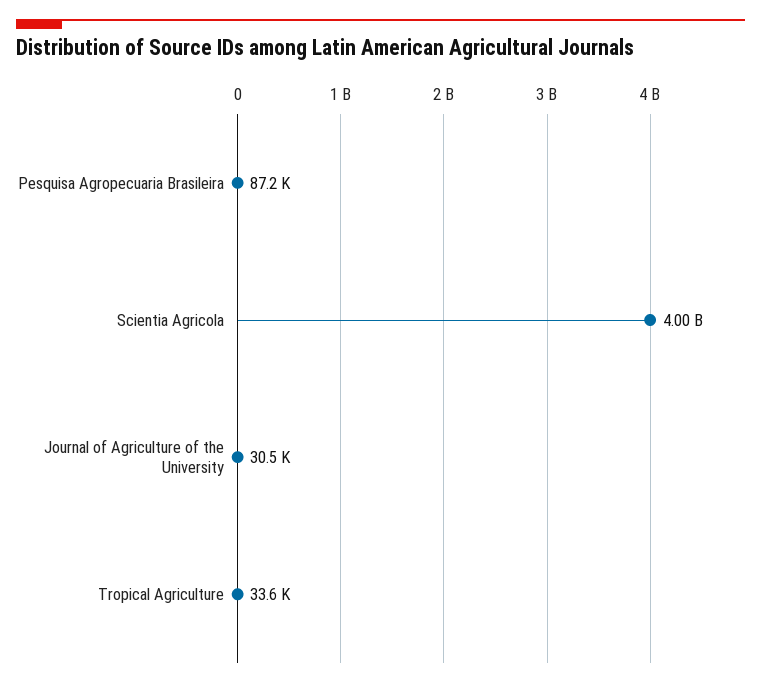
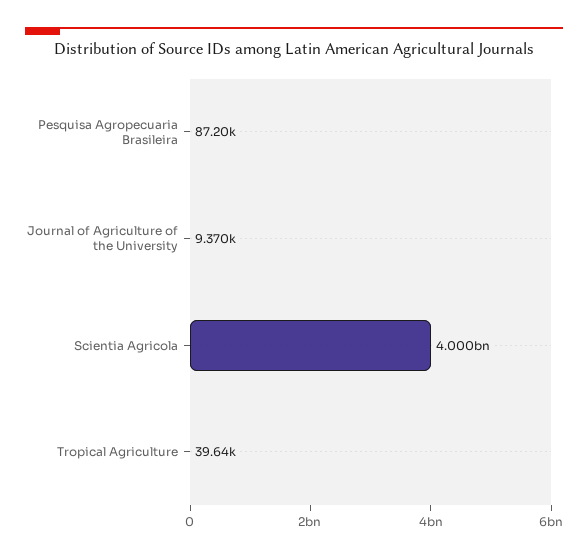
Journal of Agriculture of the University: 30500 -> 9370
Tropical Agriculture: 33600 -> 39640

